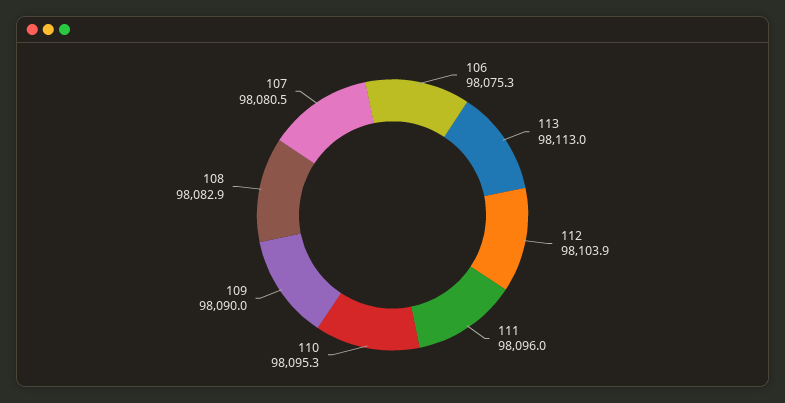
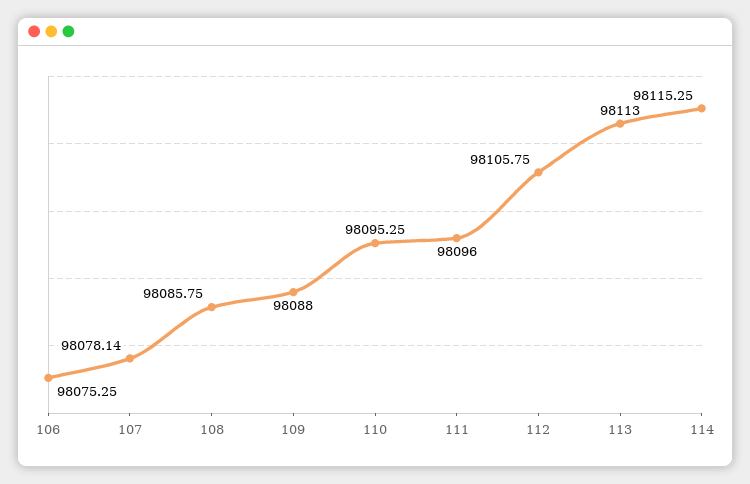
112: 98103.9 -> 98105.75
109: 98090 -> 98088
108: 98082.9 -> 98085.75
107: 98080.5 -> 98078.14
114: none -> 98115.25

